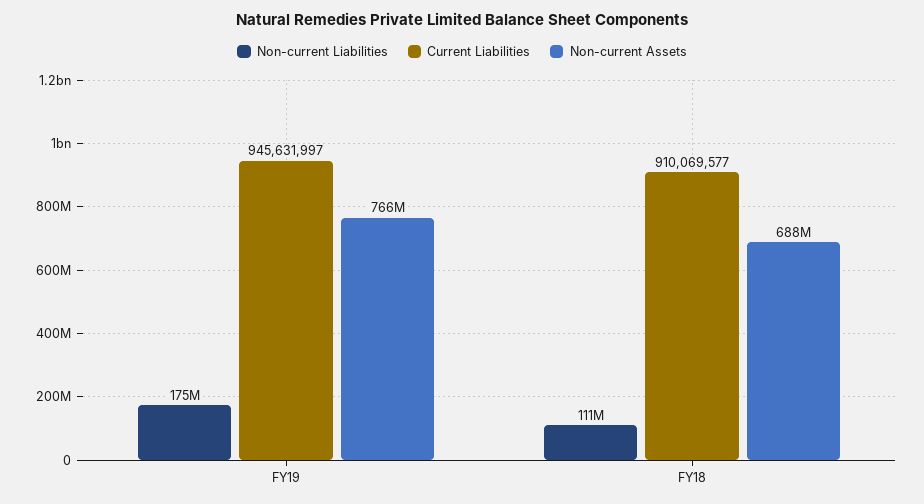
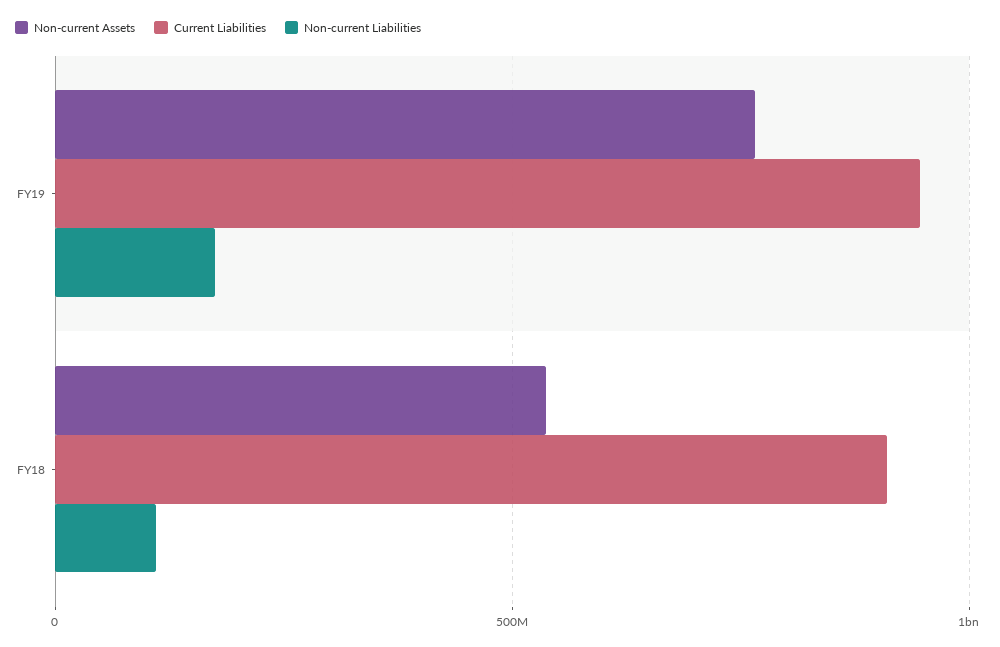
Non-current Assets, FY18: 688000000 -> 550000000

